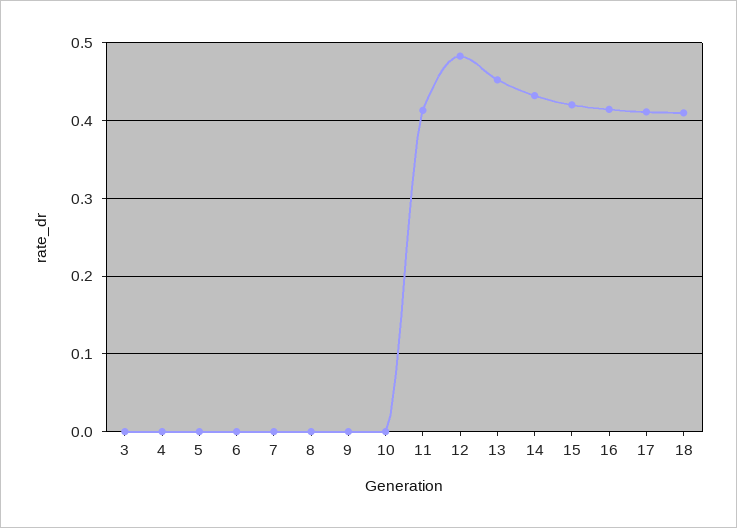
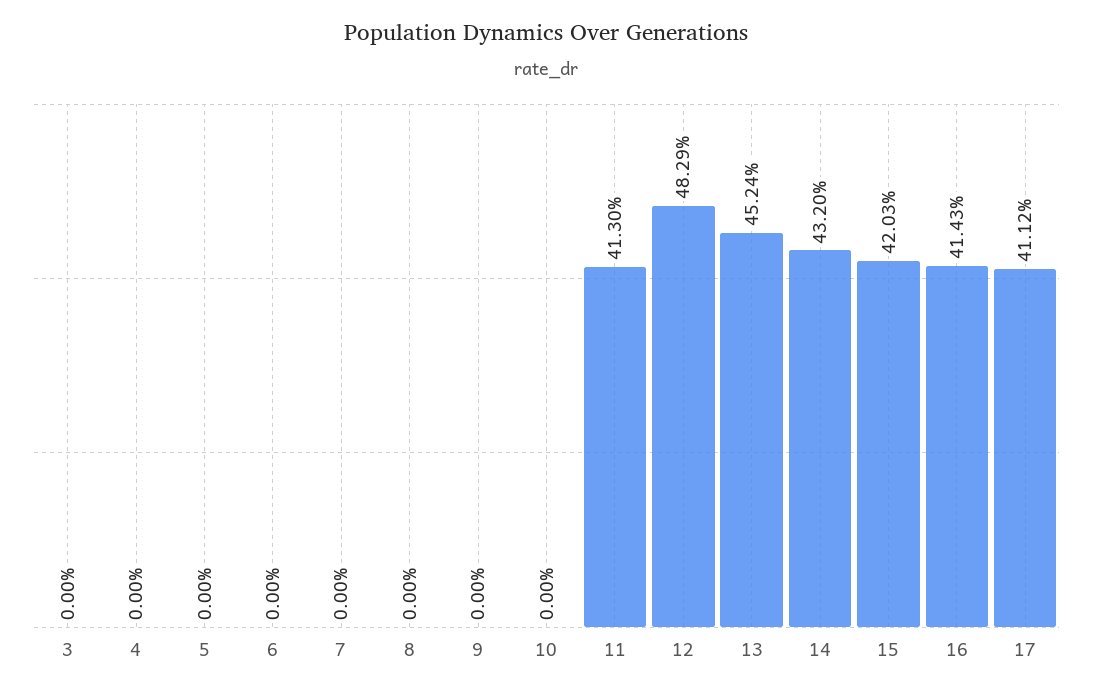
18: 0.41 -> none

